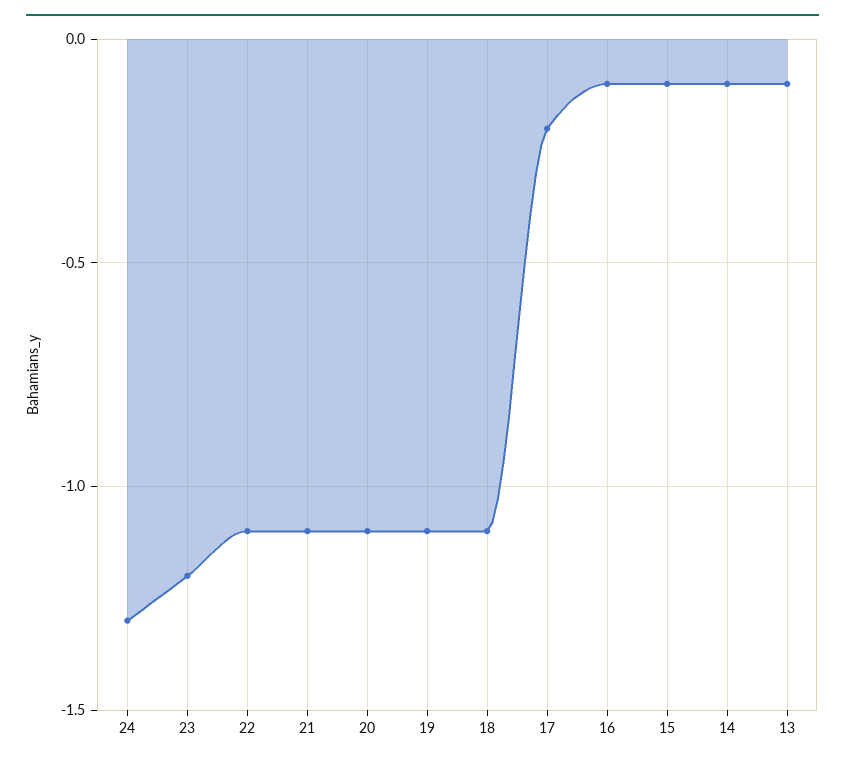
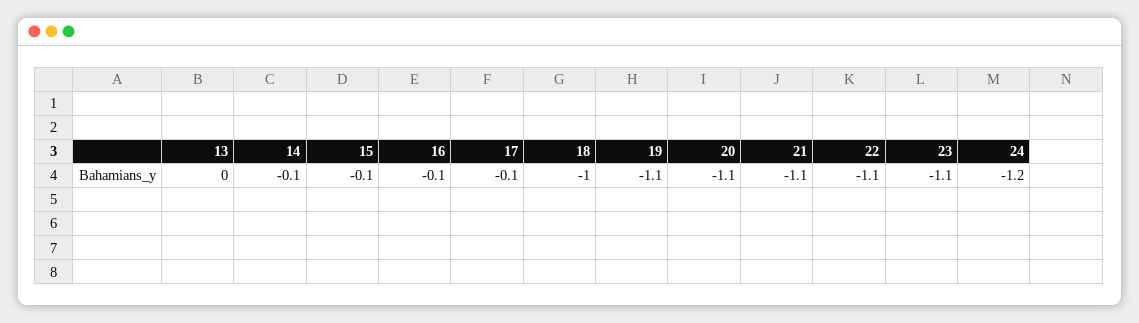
24: -1.3 -> -1.2
23: -1.2 -> -1.1
18: -1.1 -> -1
17: -0.2 -> -0.1
13: -0.1 -> 0

